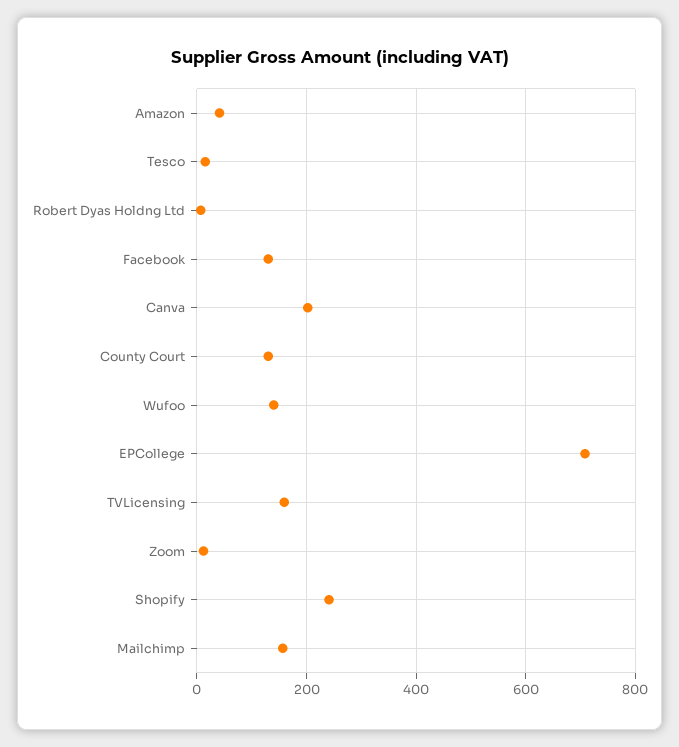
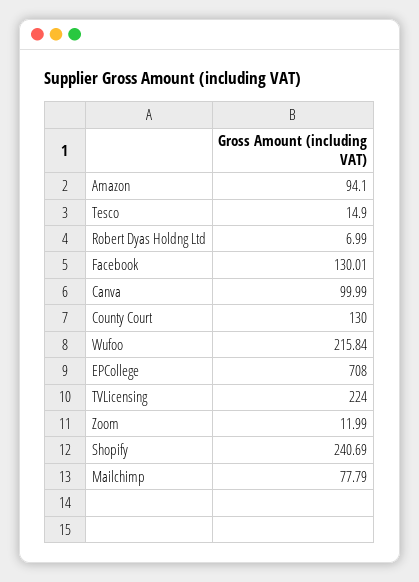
Amazon: 40 -> 94.1
Canva: 200 -> 99.99
Wufoo: 140 -> 215.84
TVLicensing: 160 -> 224
Mailchimp: 160 -> 77.79

